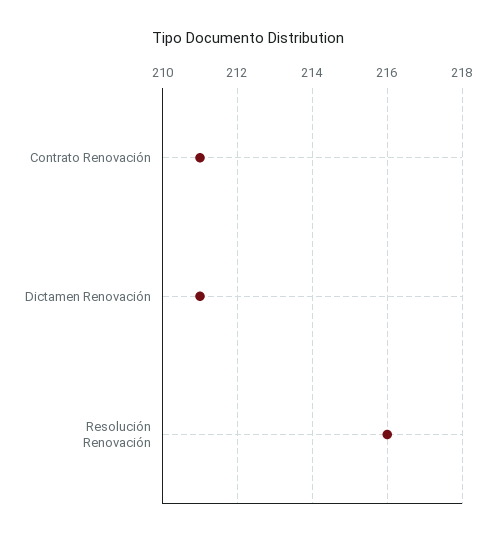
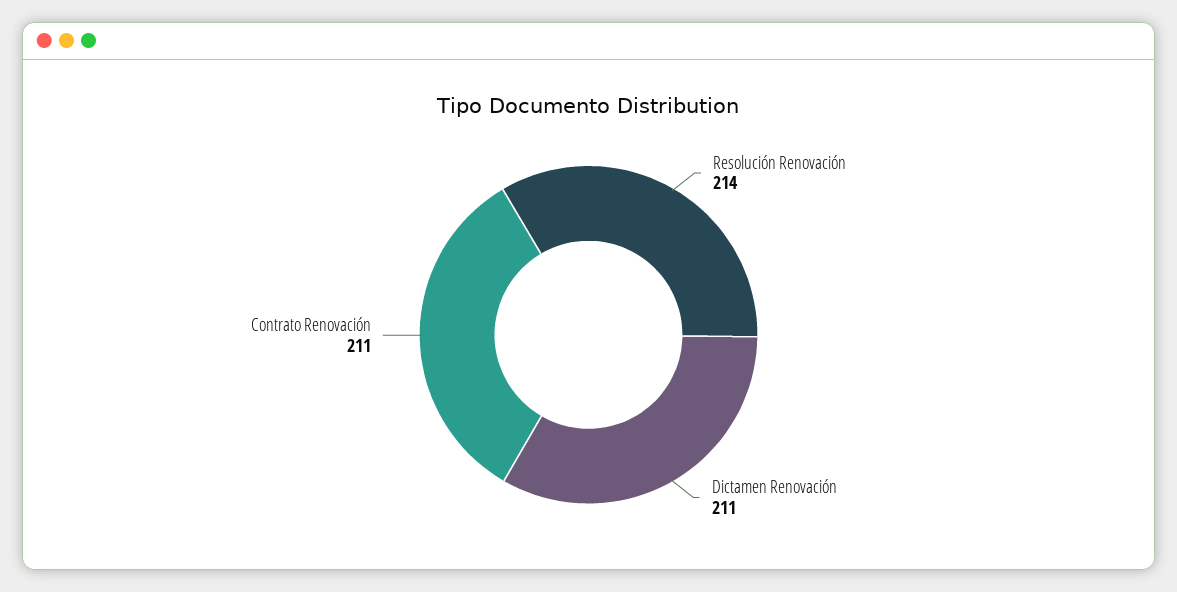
Resolución Renovación: 216 -> 214

